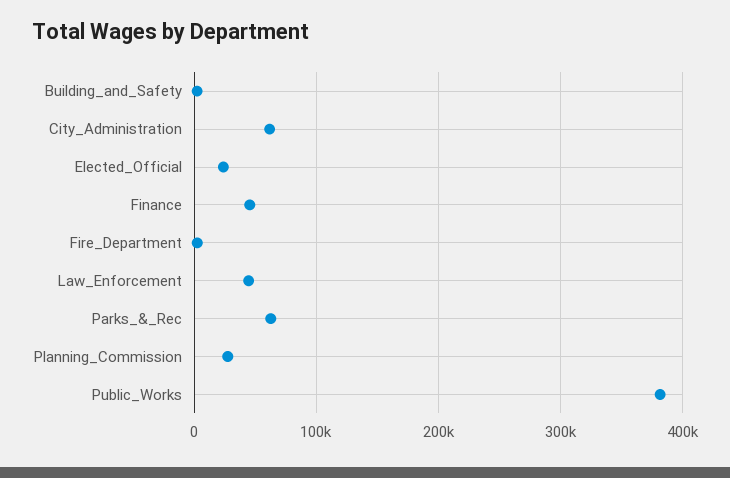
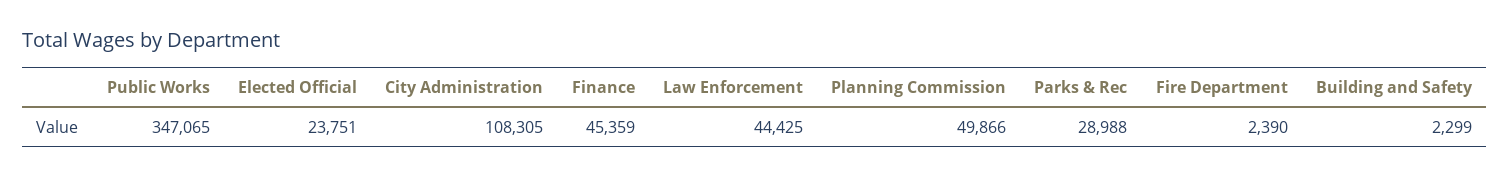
City_Administration: 60000 -> 108305
Parks_&_Rec: 60000 -> 28988
Planning_Commission: 30000 -> 49866
Public_Works: 380000 -> 347065

